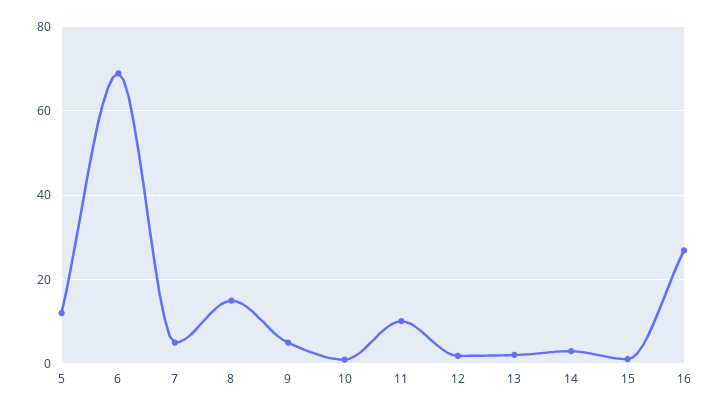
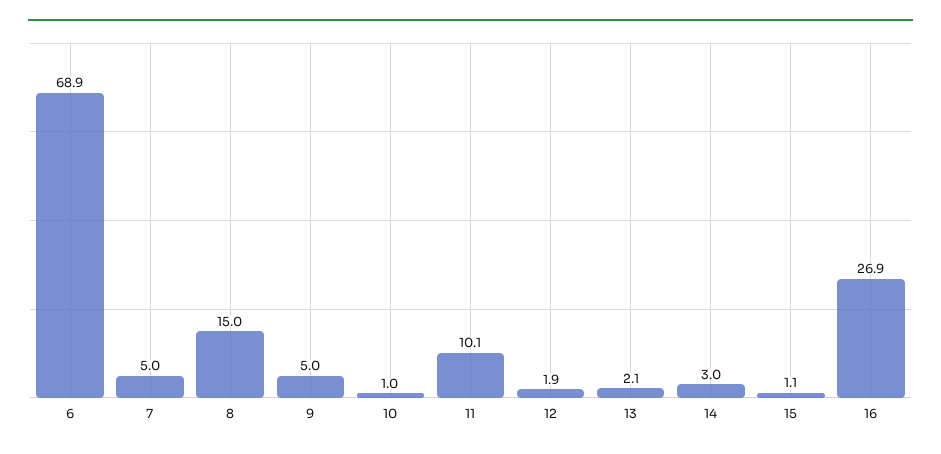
5: 12 -> none

